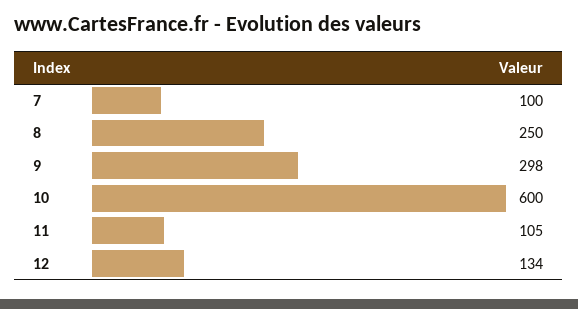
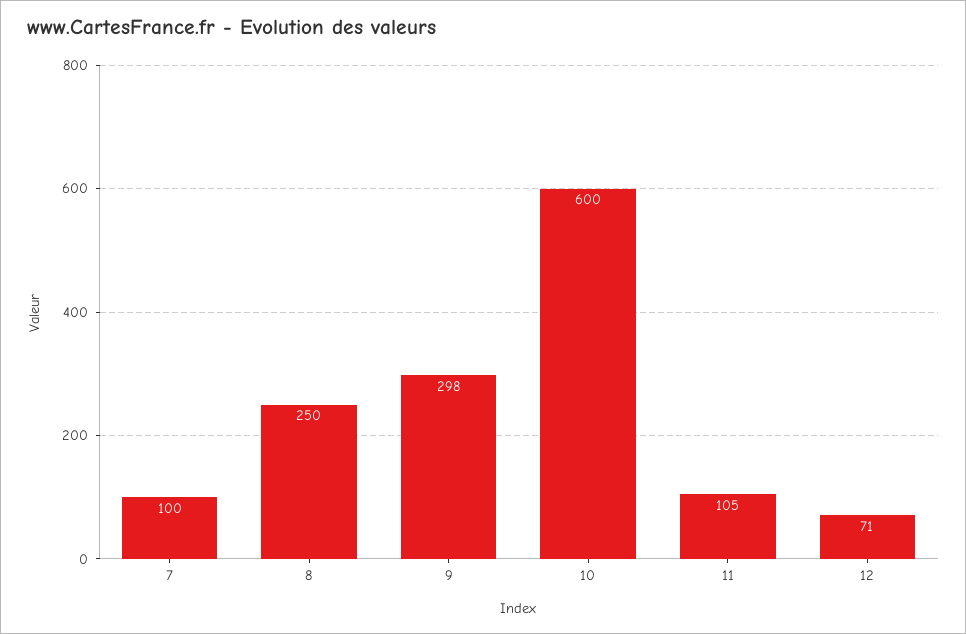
12: 134 -> 71

